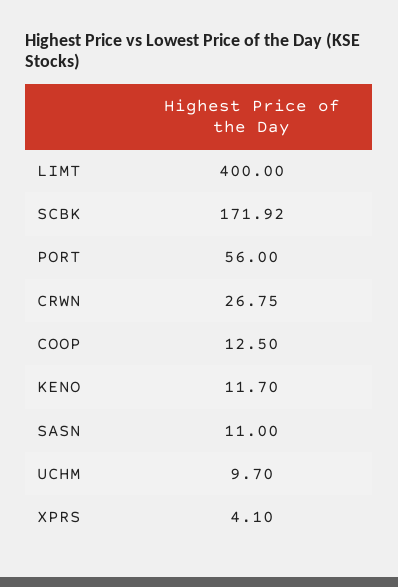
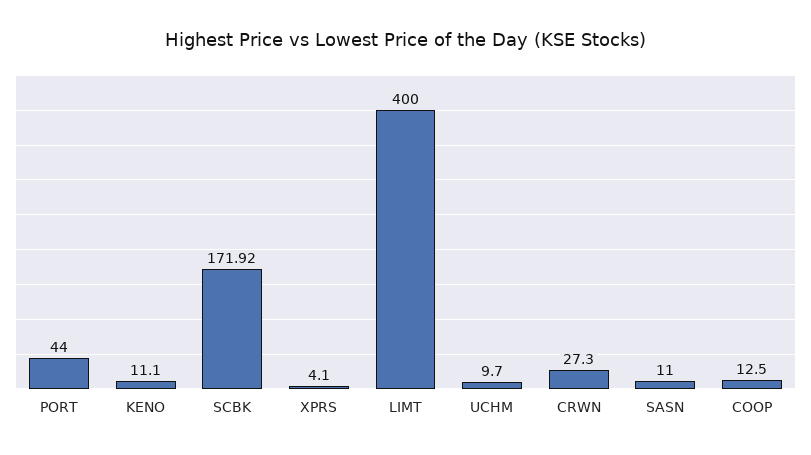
PORT: 56 -> 44
CRWN: 26.75 -> 27.3
KENO: 11.7 -> 11.1

